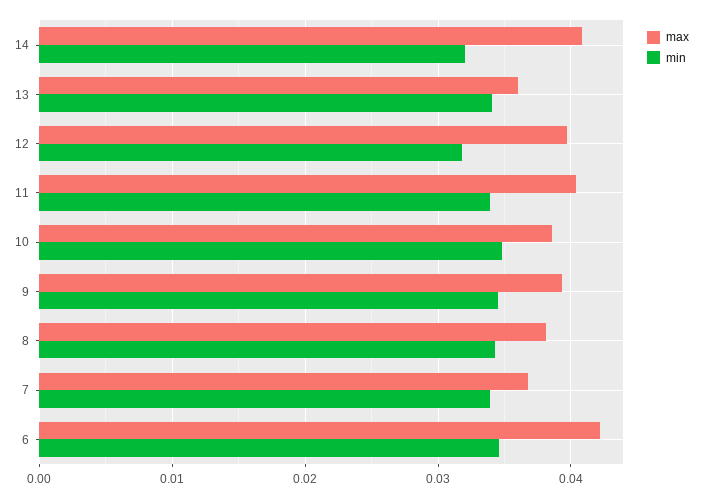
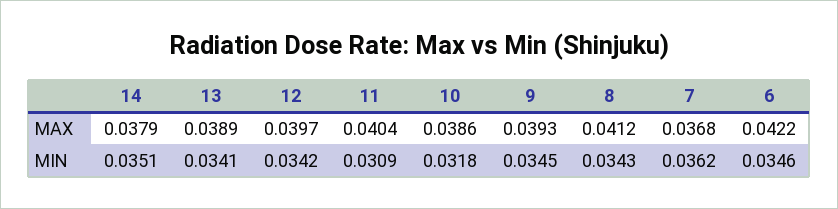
max, 14: 0.041 -> 0.0379
min, 14: 0.032 -> 0.0351
max, 13: 0.036 -> 0.0389
min, 12: 0.032 -> 0.0342
min, 11: 0.034 -> 0.0309
min, 10: 0.035 -> 0.0318
max, 8: 0.038 -> 0.0412
min, 7: 0.034 -> 0.0362

